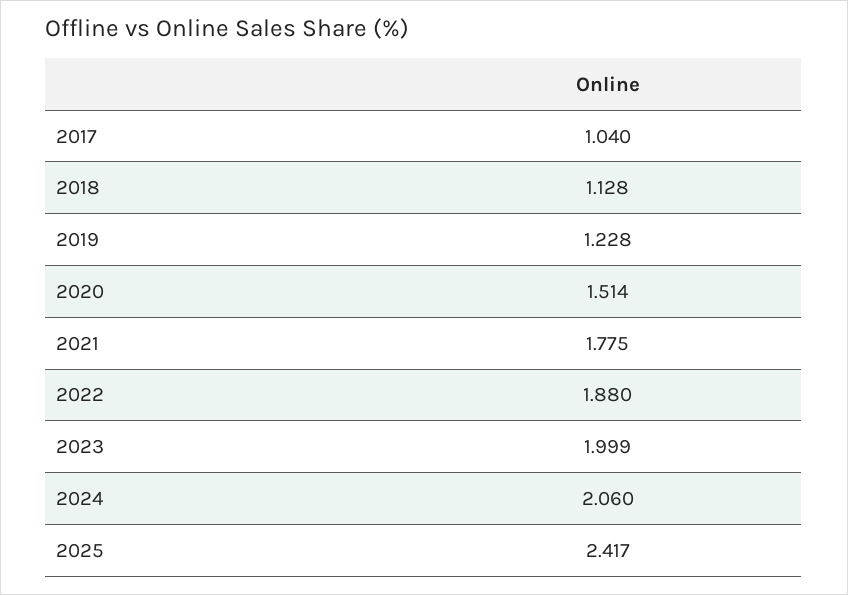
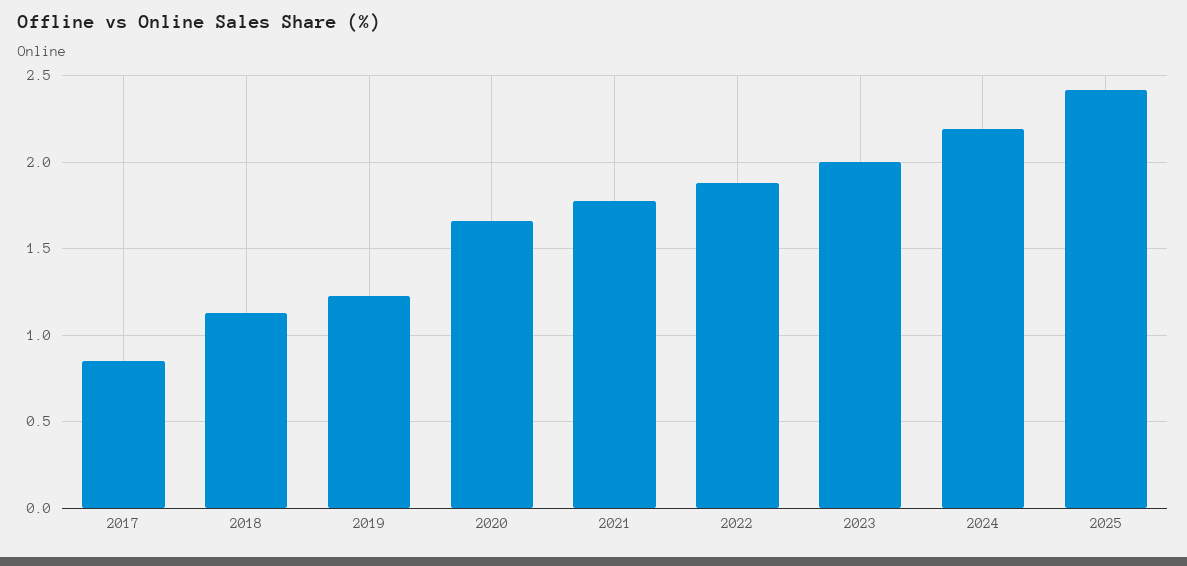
2017: 1.04 -> 0.85
2020: 1.514 -> 1.65
2024: 2.06 -> 2.2

